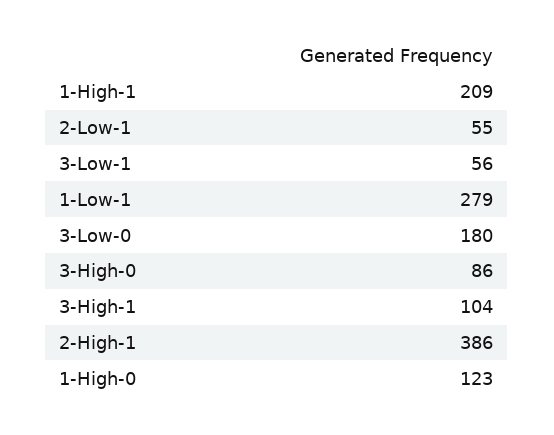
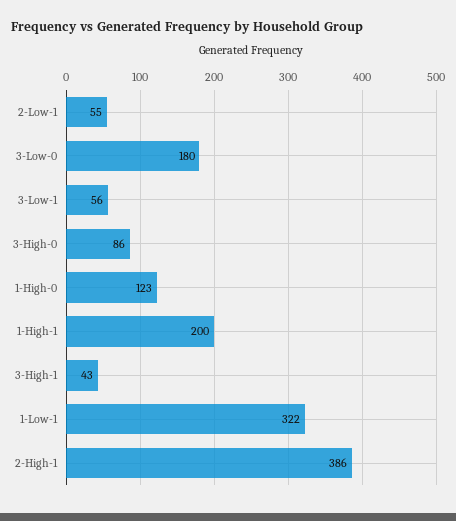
1-High-1: 209 -> 200
1-Low-1: 279 -> 322
3-High-1: 104 -> 43

